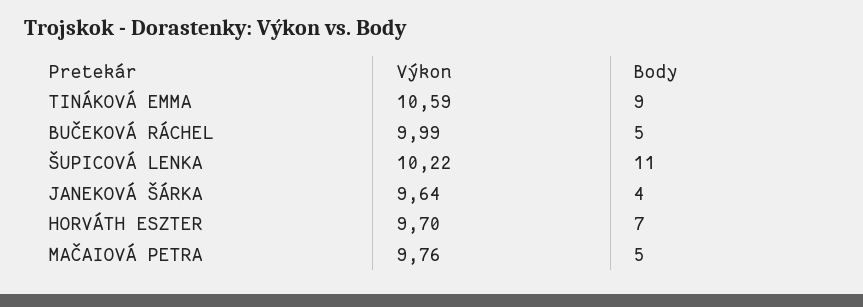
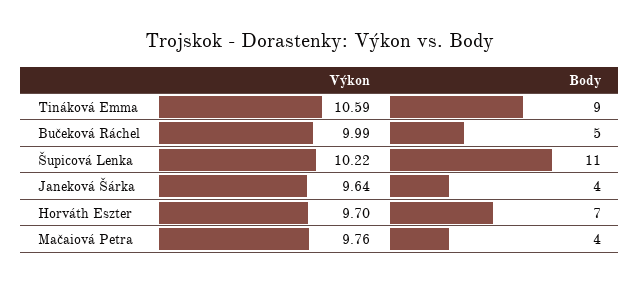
Body, MAČAIOVÁ PETRA: 5 -> 4

